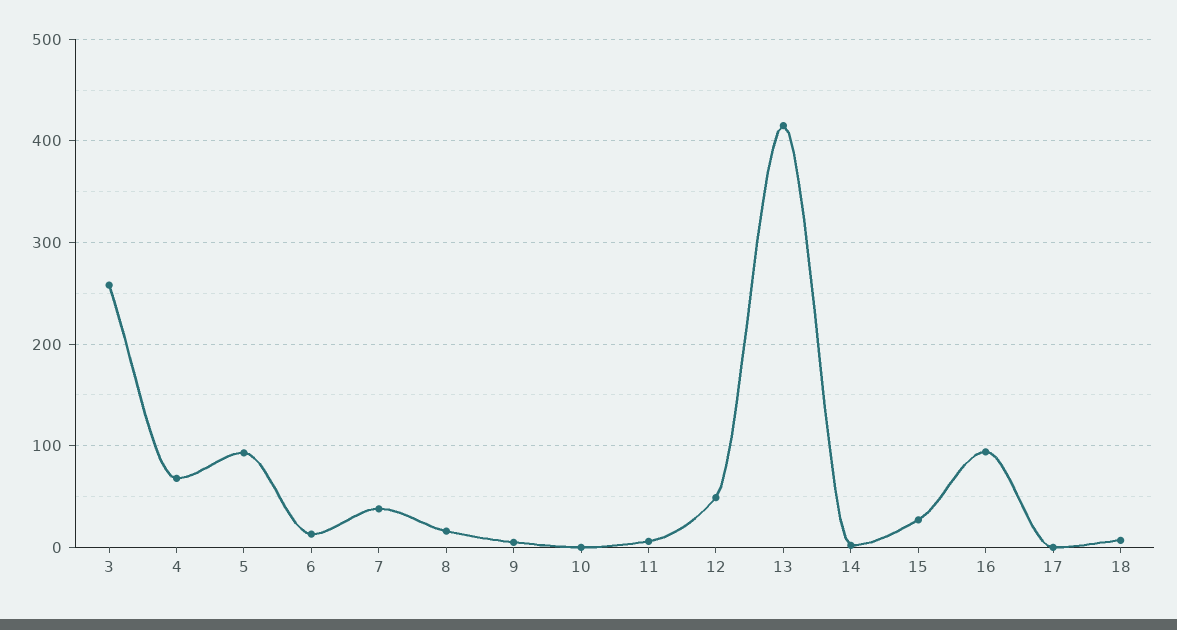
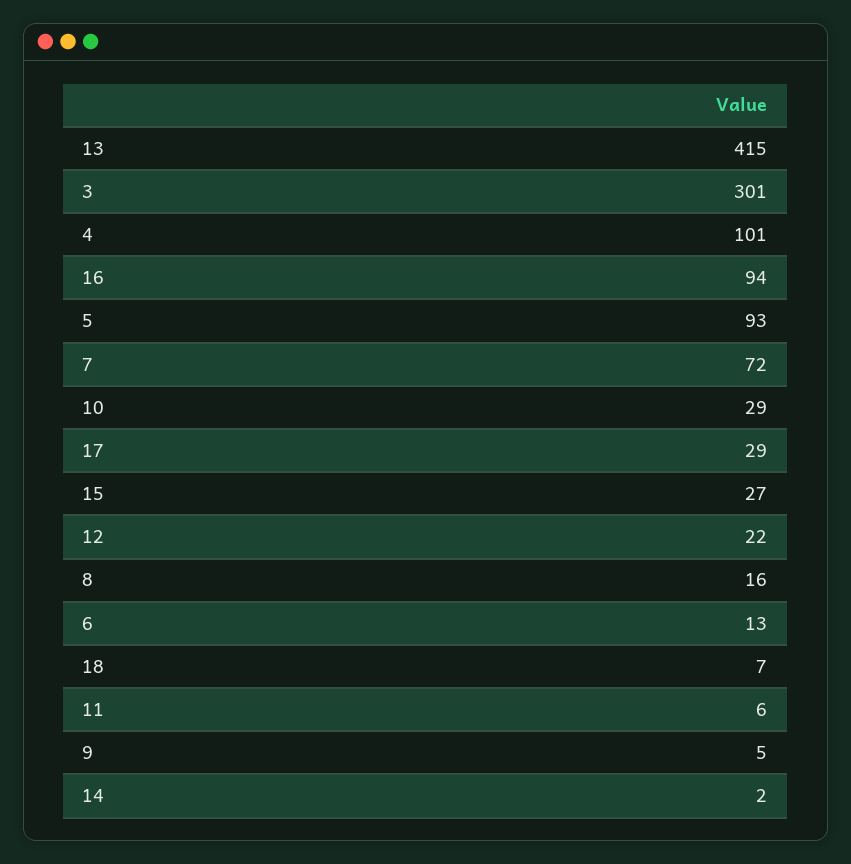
3: 260 -> 301
4: 70 -> 101
7: 40 -> 72
10: 0 -> 29
12: 50 -> 22
17: 0 -> 29

